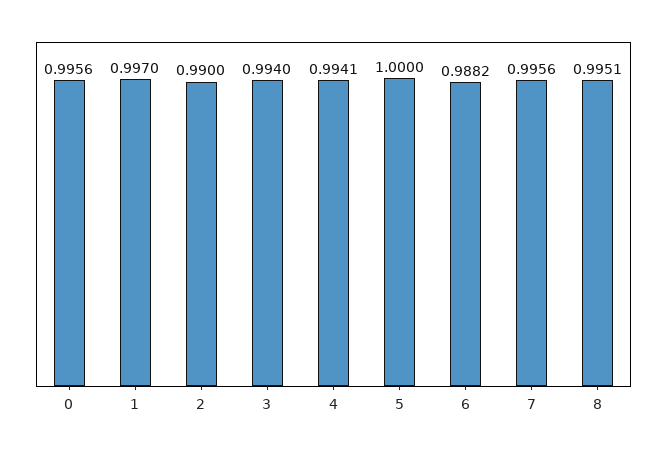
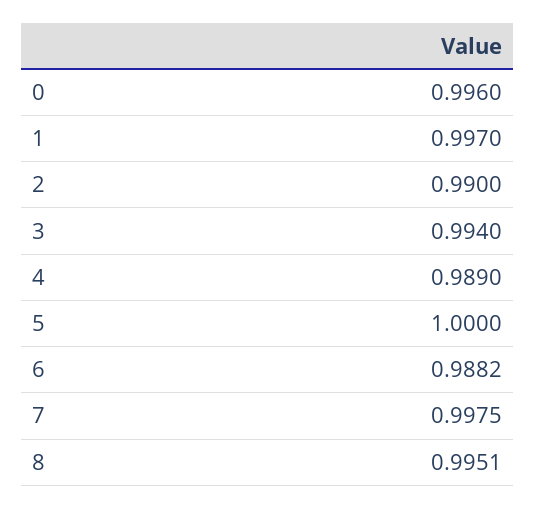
0: 0.9956 -> 0.996
4: 0.9941 -> 0.989
7: 0.9956 -> 0.9975

